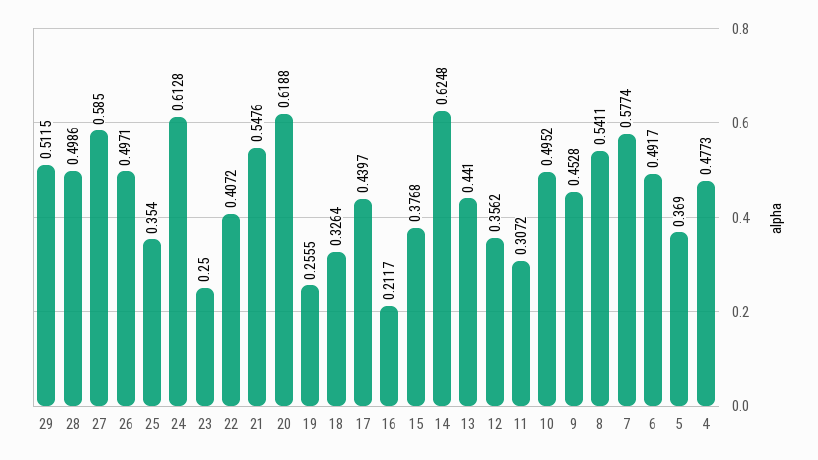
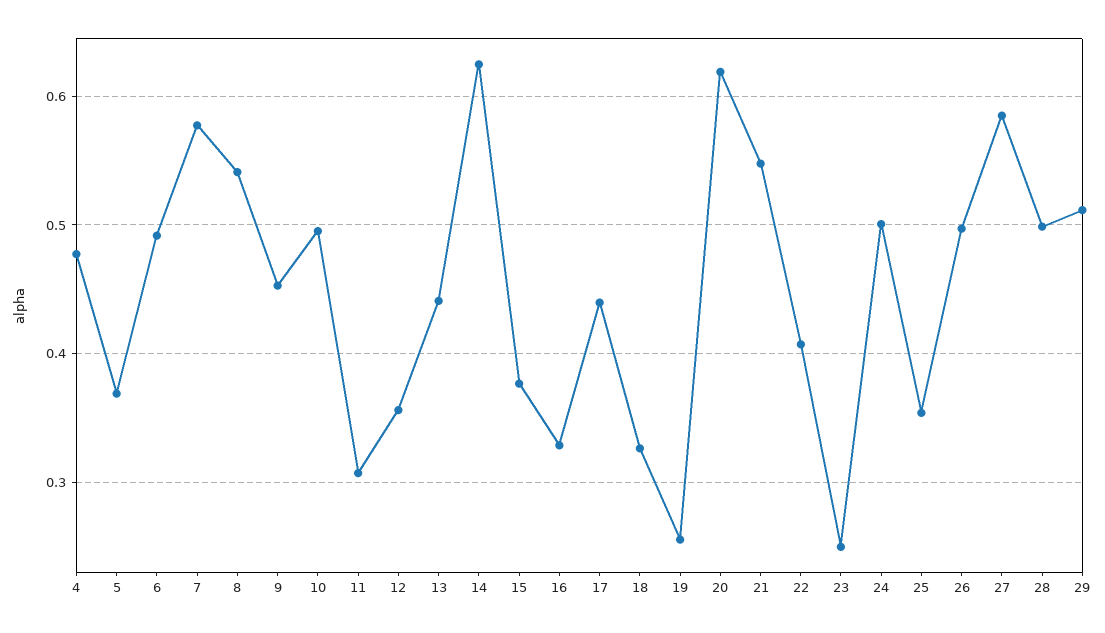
24: 0.6128 -> 0.5
16: 0.2117 -> 0.33

